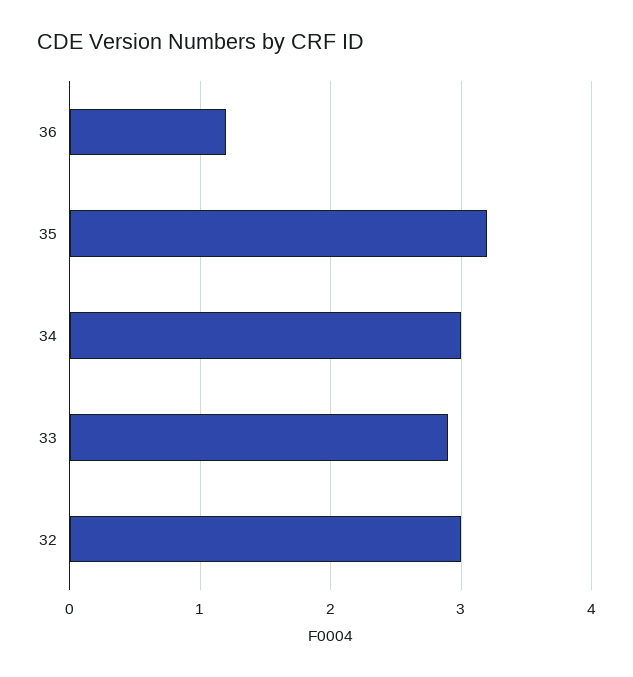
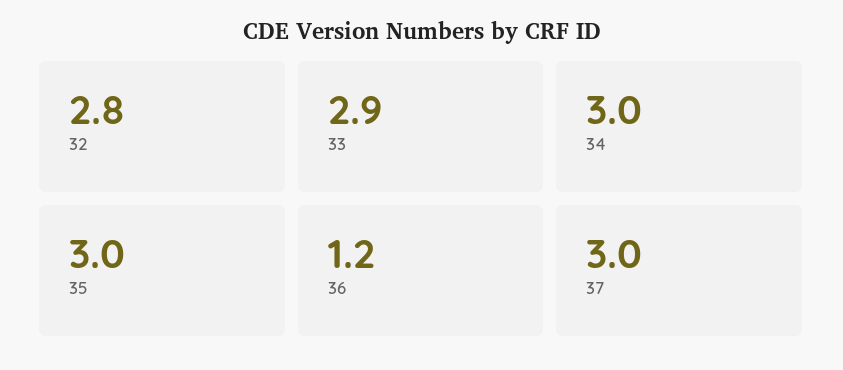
35: 3.2 -> 3
32: 3 -> 2.8
37: none -> 3

